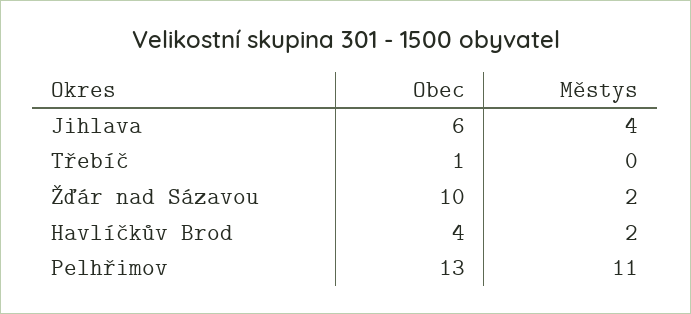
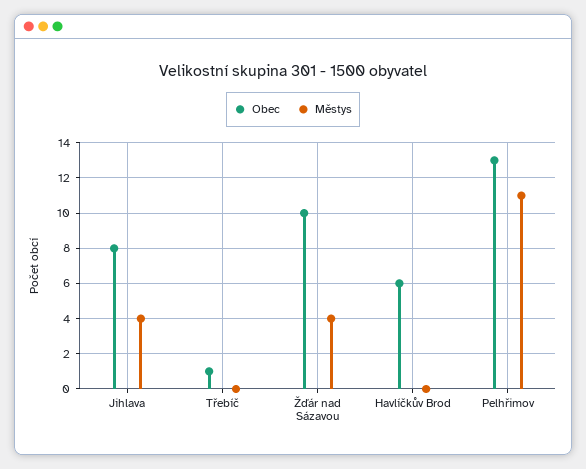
Obec, Jihlava: 6 -> 8
Městys, Žďár nad Sázavou: 2 -> 4
Obec, Havlíčkův Brod: 4 -> 6
Městys, Havlíčkův Brod: 2 -> 0

